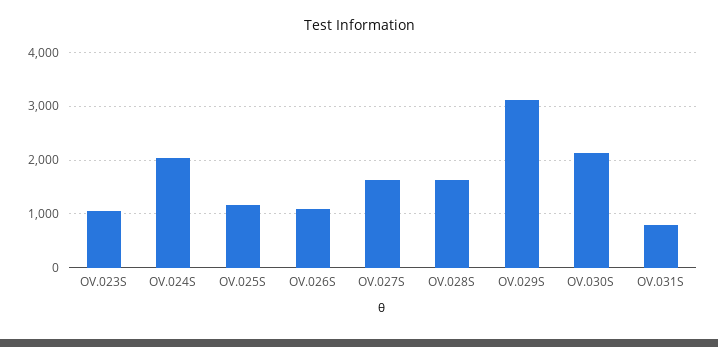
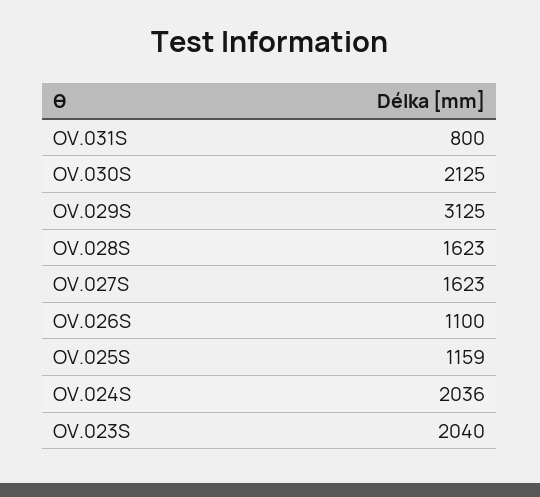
OV.023S: 1000 -> 2040

